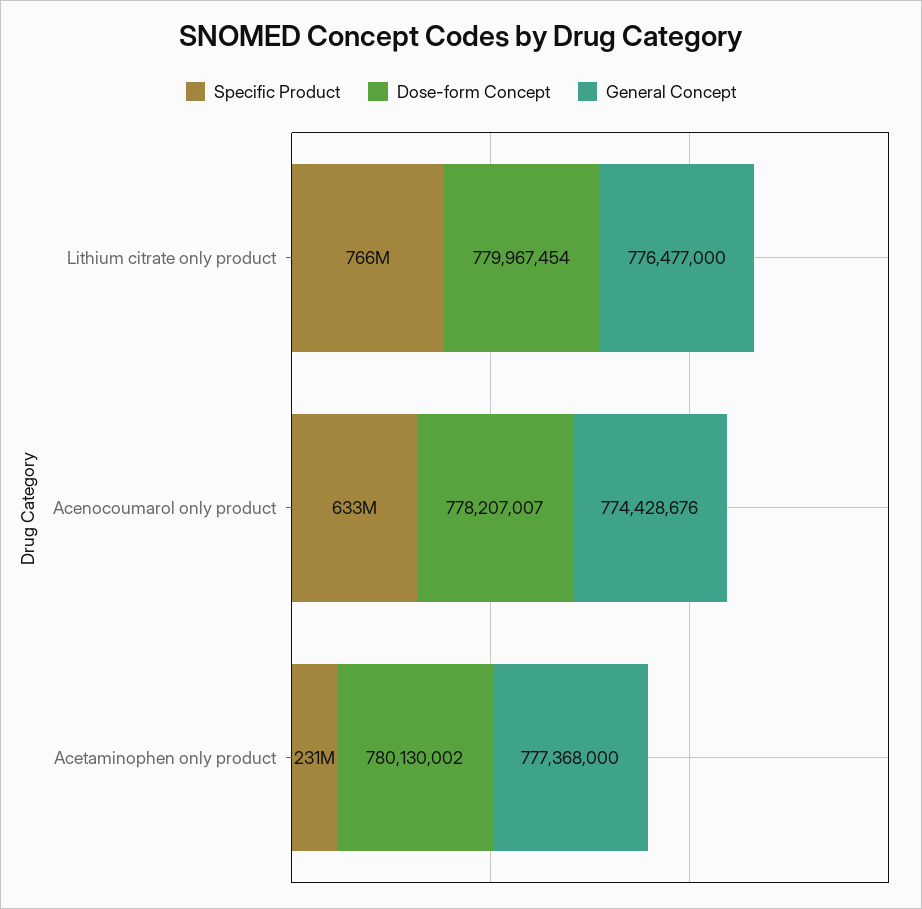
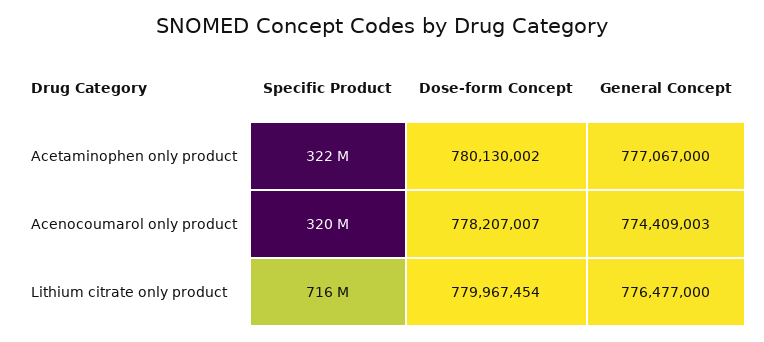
Specific Product, Lithium citrate only product: 766000000 -> 716000000
Specific Product, Acenocoumarol only product: 633000000 -> 320000000
General Concept, Acenocoumarol only product: 774428676 -> 774409003
Specific Product, Acetaminophen only product: 231000000 -> 322000000
General Concept, Acetaminophen only product: 777368000 -> 777067000

